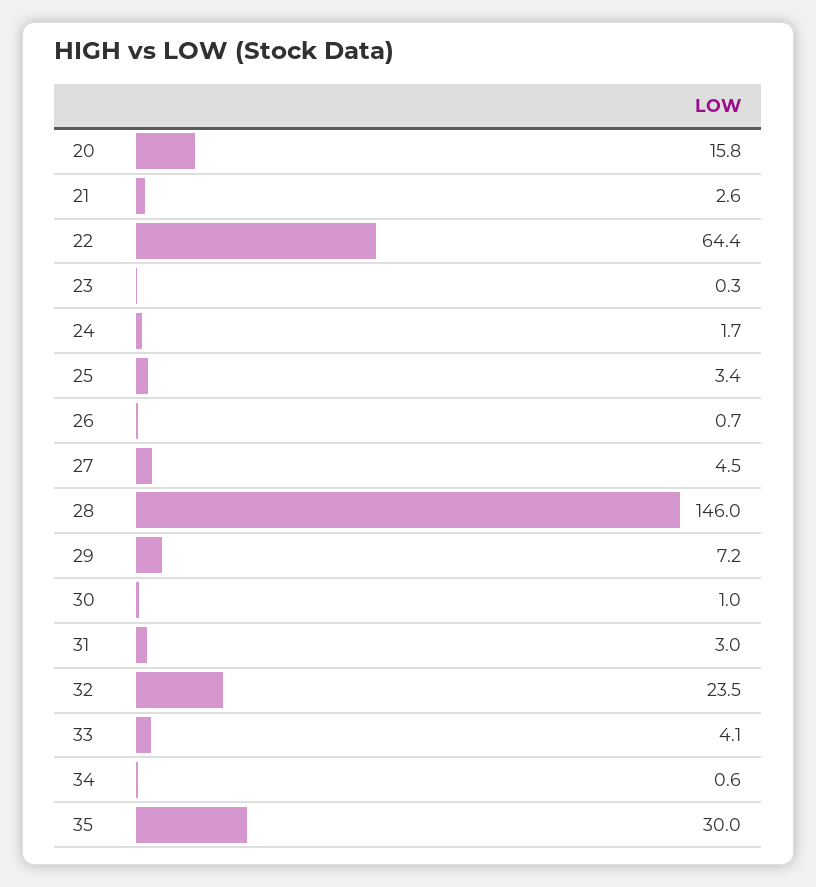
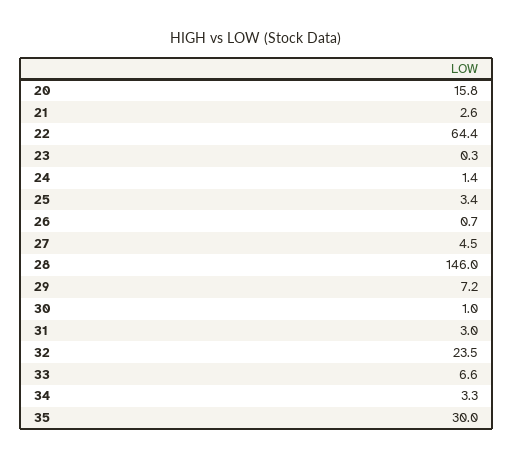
24: 1.7 -> 1.4
33: 4.1 -> 6.6
34: 0.6 -> 3.3

